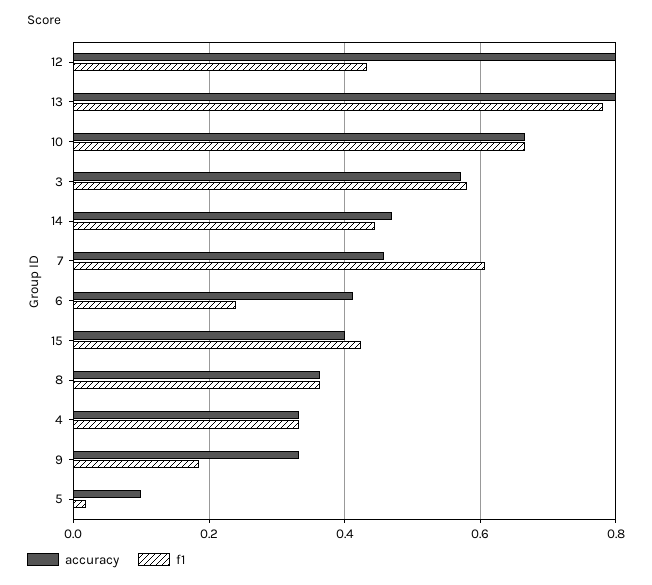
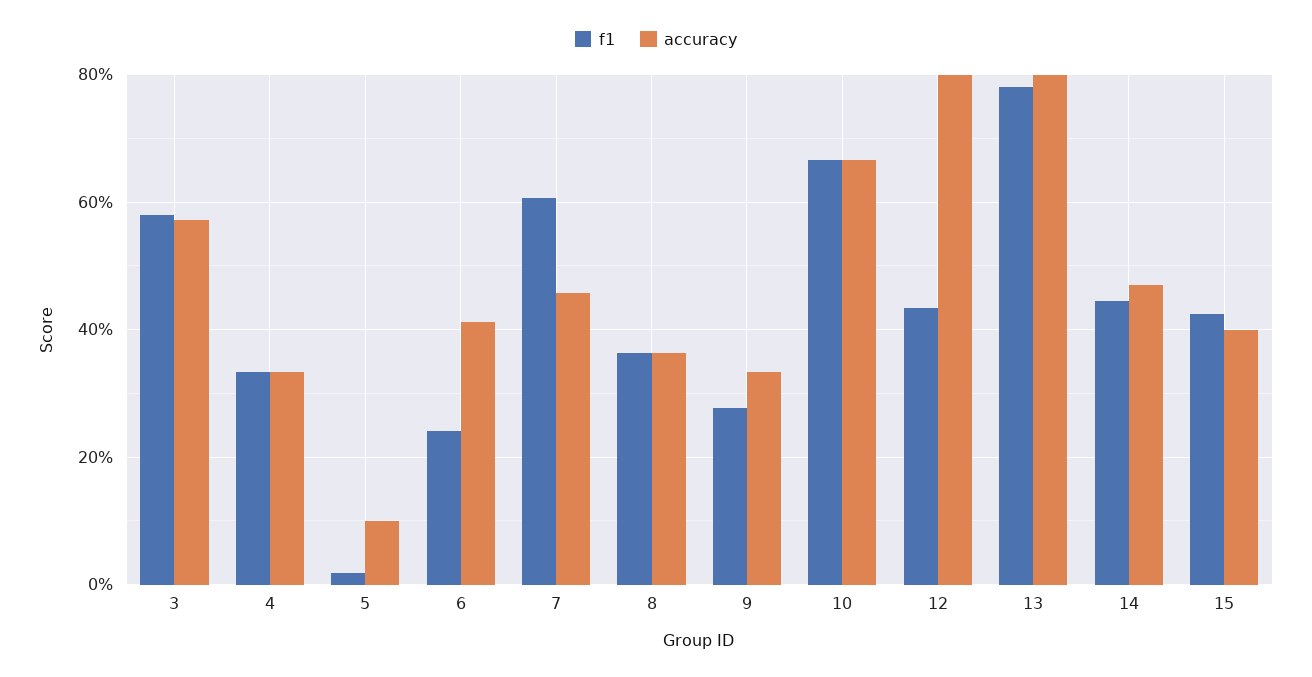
f1, 9: 0.18 -> 0.28

